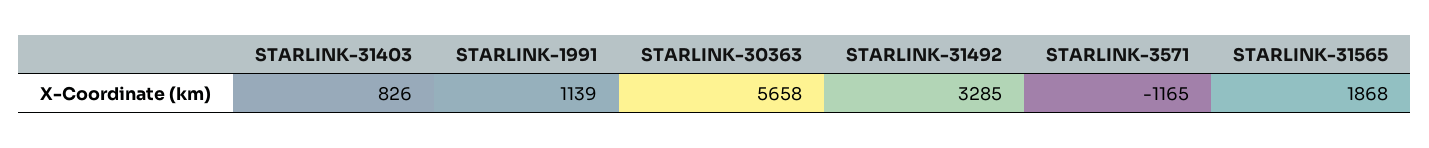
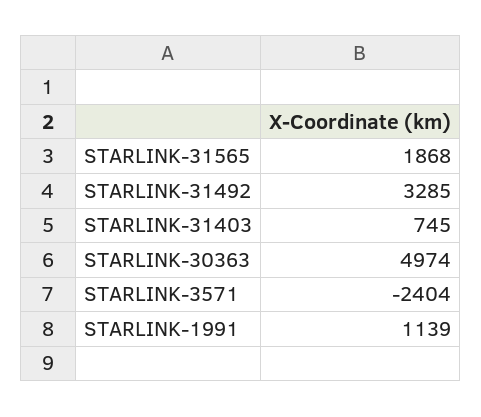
STARLINK-31403: 826 -> 745
STARLINK-30363: 5658 -> 4974
STARLINK-3571: -1165 -> -2404

